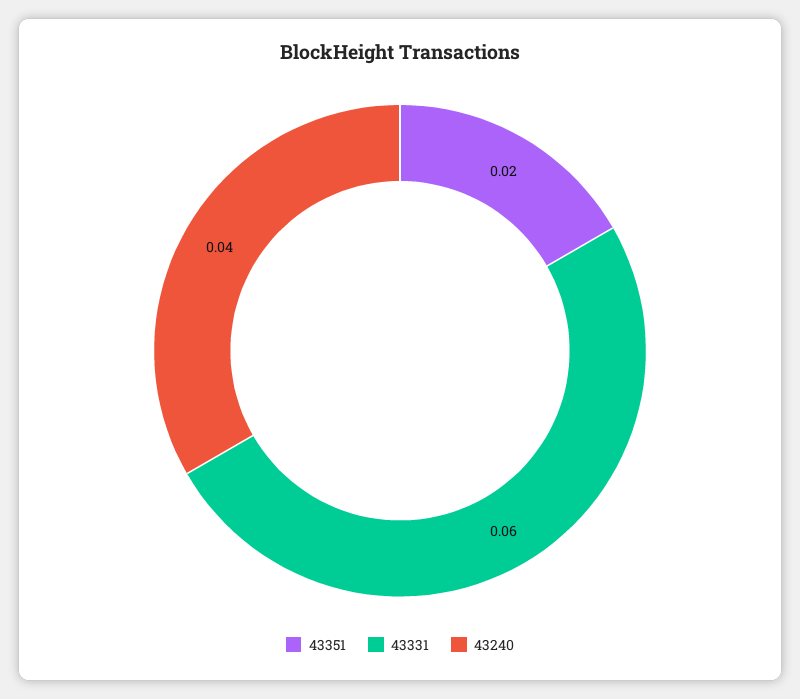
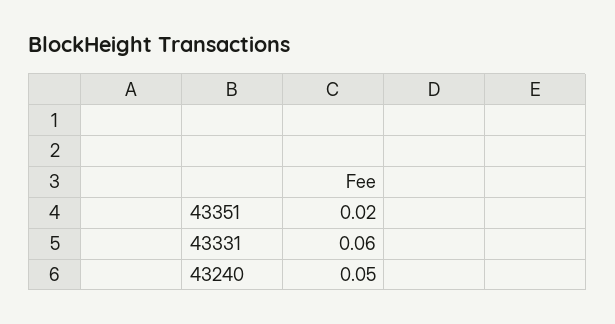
43240: 0.04 -> 0.05

